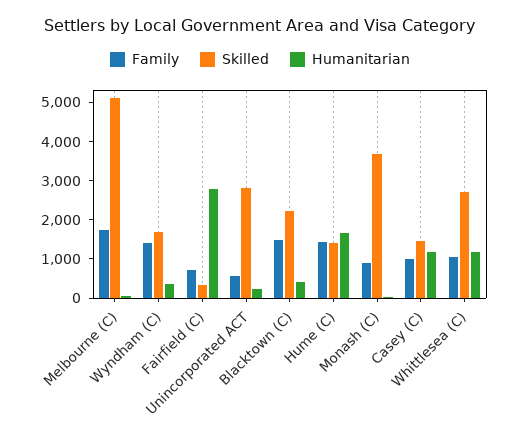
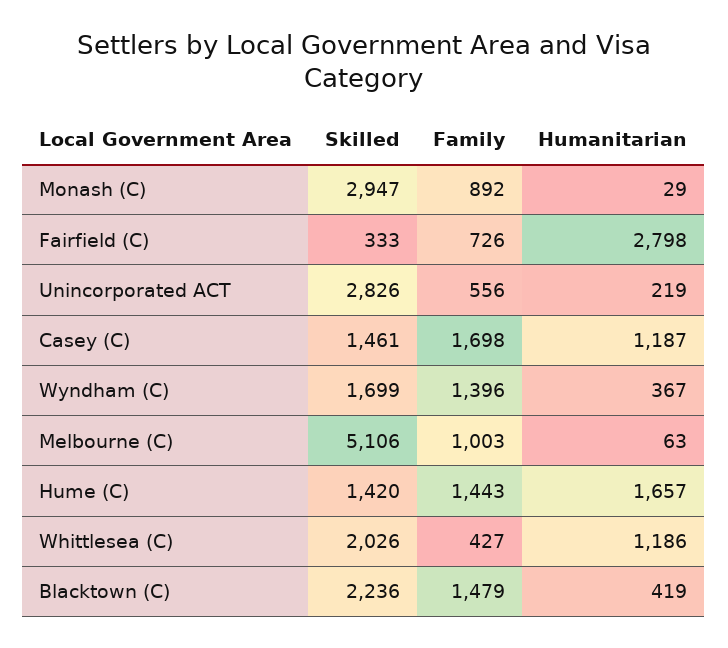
Family, Melbourne (C): 1750 -> 1003
Skilled, Monash (C): 3750 -> 2947
Family, Casey (C): 1000 -> 1698
Family, Whittlesea (C): 1000 -> 427
Skilled, Whittlesea (C): 2750 -> 2026

